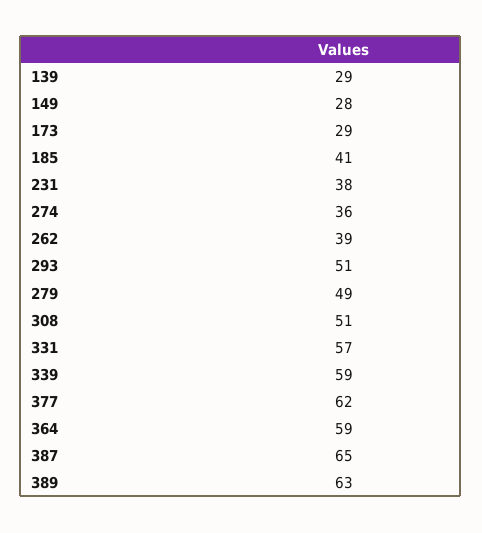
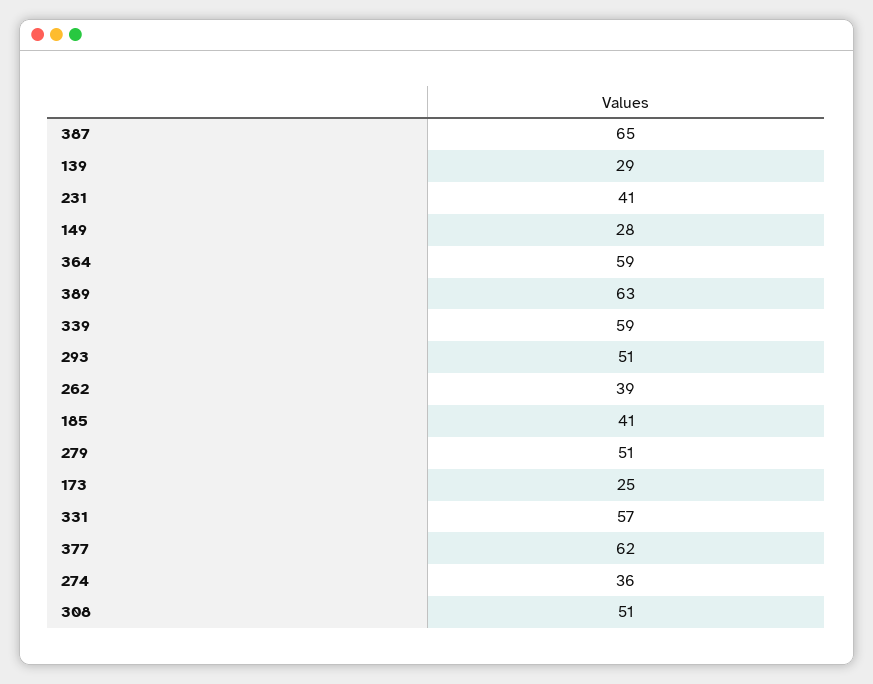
173: 29 -> 25
231: 38 -> 41
279: 49 -> 51

